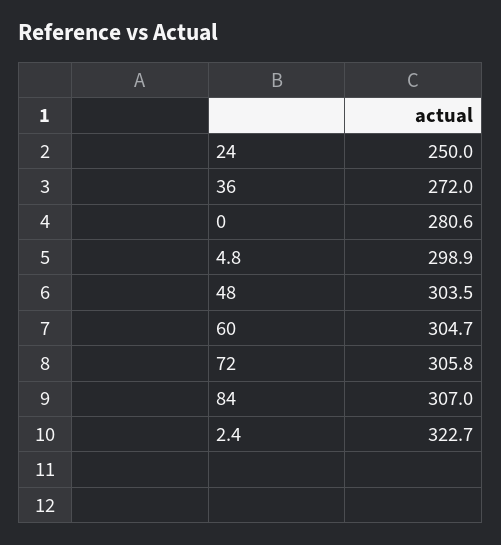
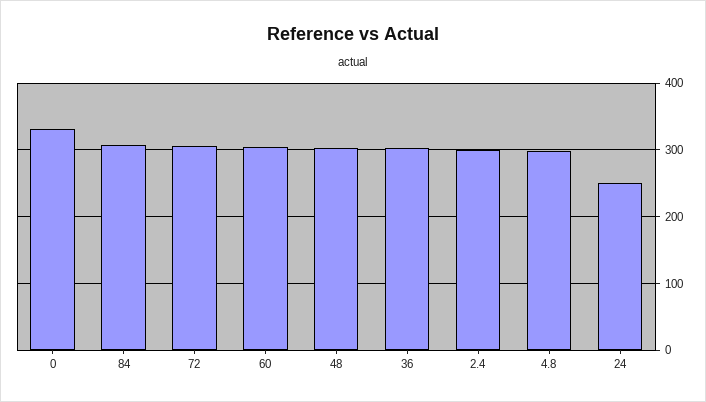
36: 272 -> 300
0: 280.6 -> 330
2.4: 322.7 -> 300

